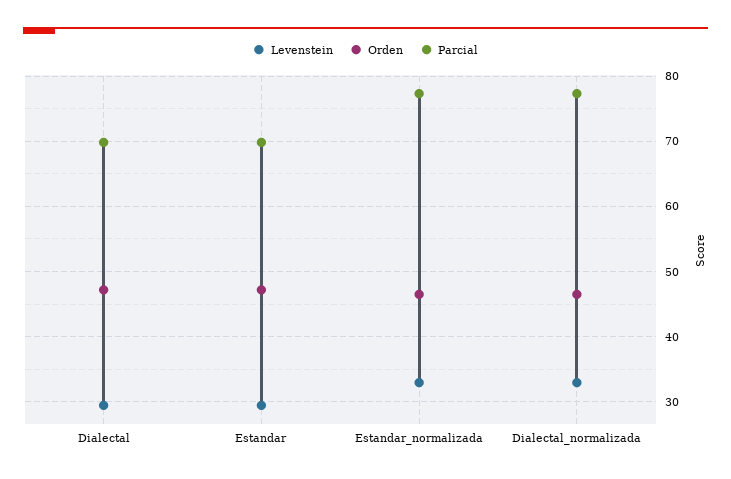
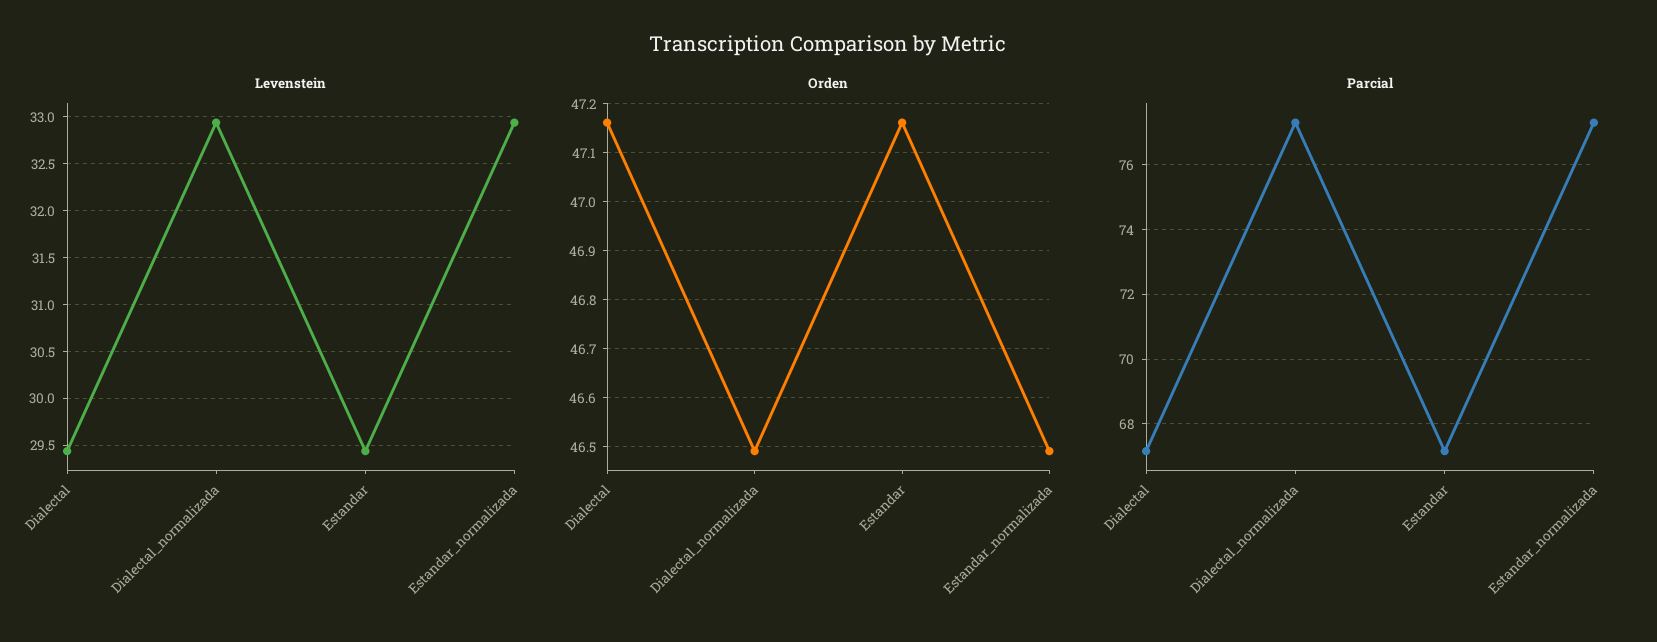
Parcial, Dialectal: 70 -> 67.2
Parcial, Estandar: 70 -> 67.2

